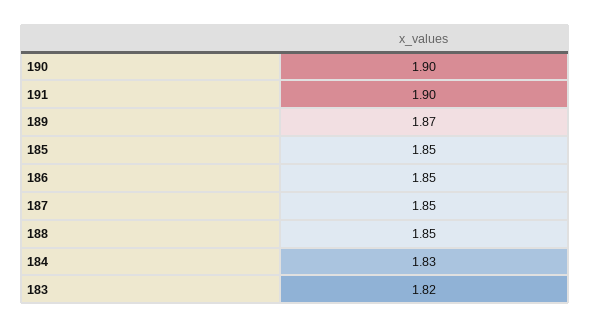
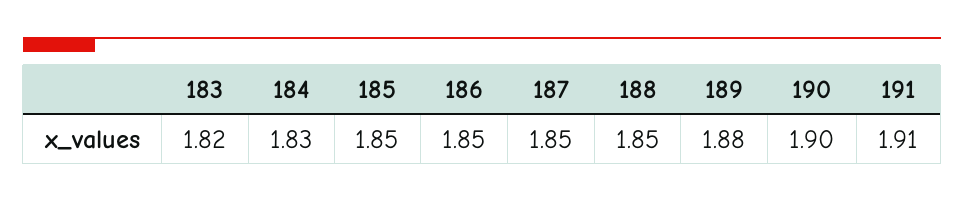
191: 1.9 -> 1.91
189: 1.87 -> 1.88

